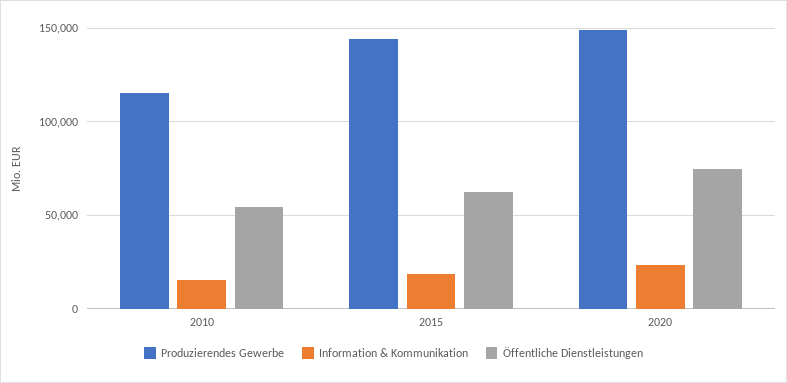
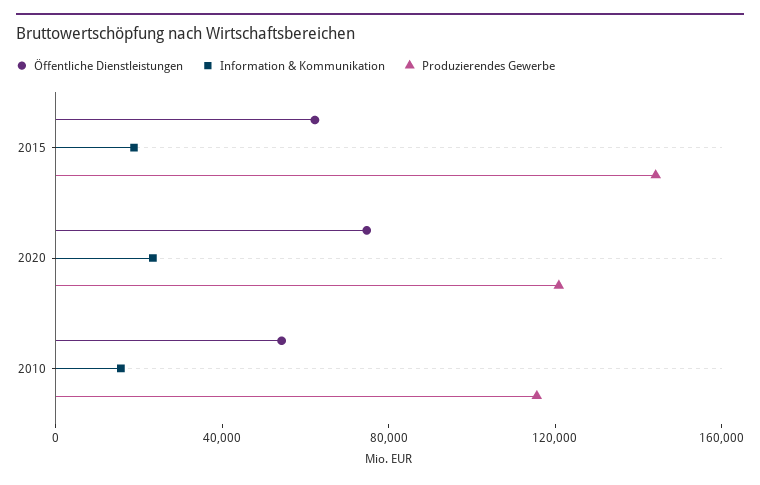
Produzierendes Gewerbe, 2020: 150000 -> 120000

